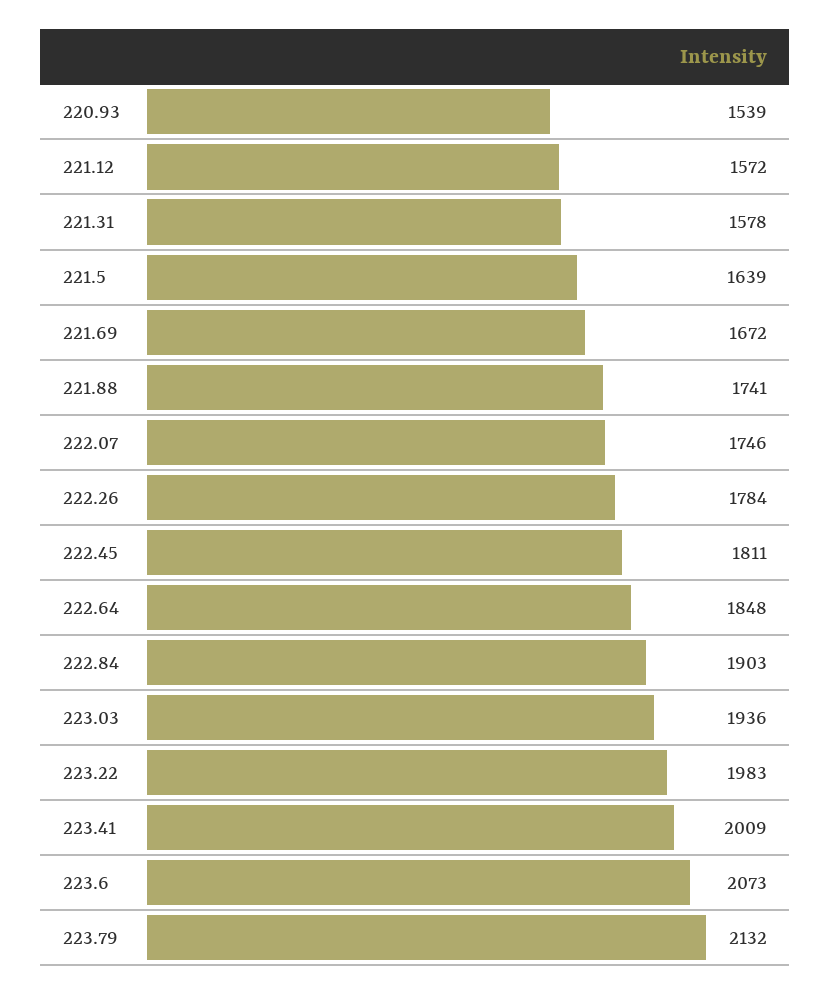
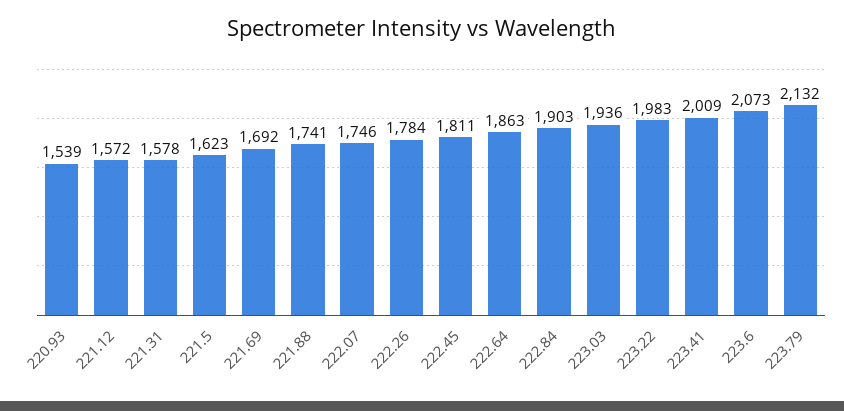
221.5: 1639 -> 1623
221.69: 1672 -> 1692
222.64: 1848 -> 1863

